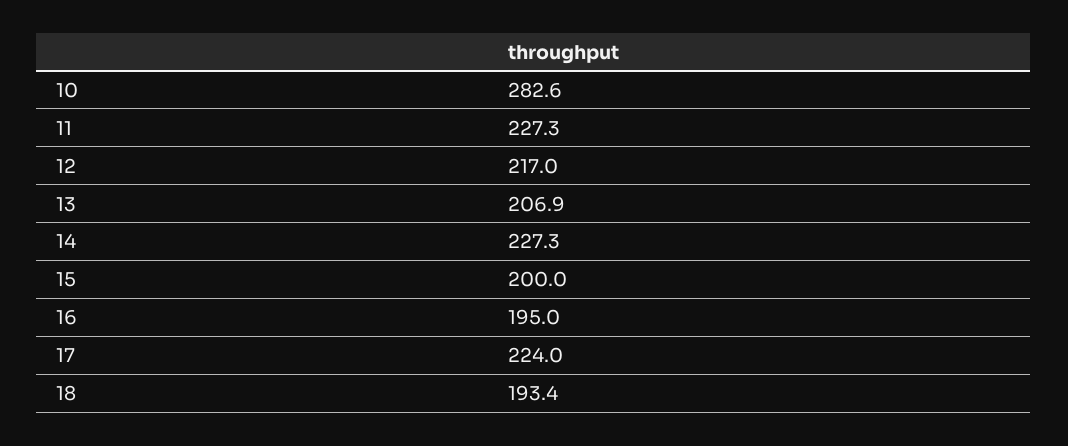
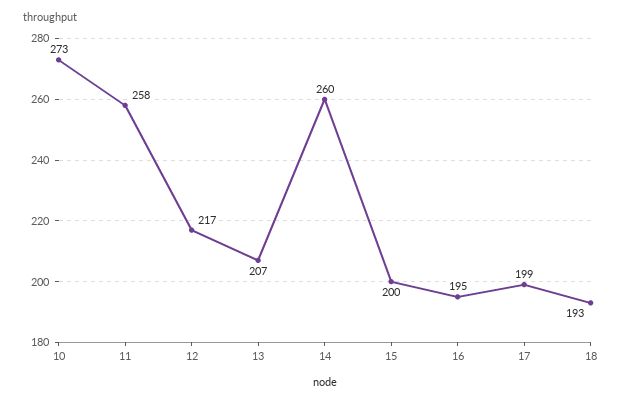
10: 282.6 -> 273
11: 227.3 -> 258
14: 227.3 -> 260
17: 224 -> 199

